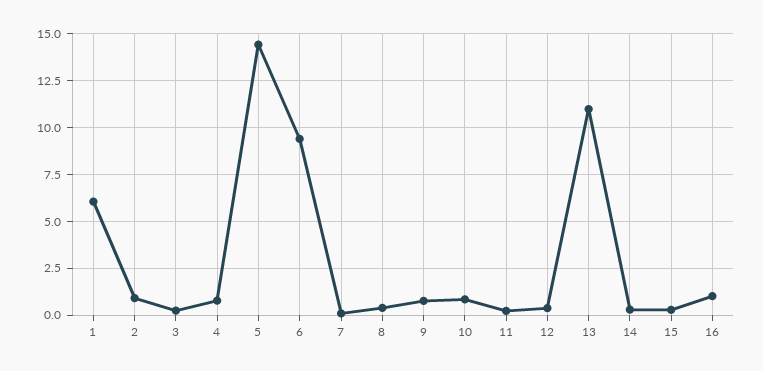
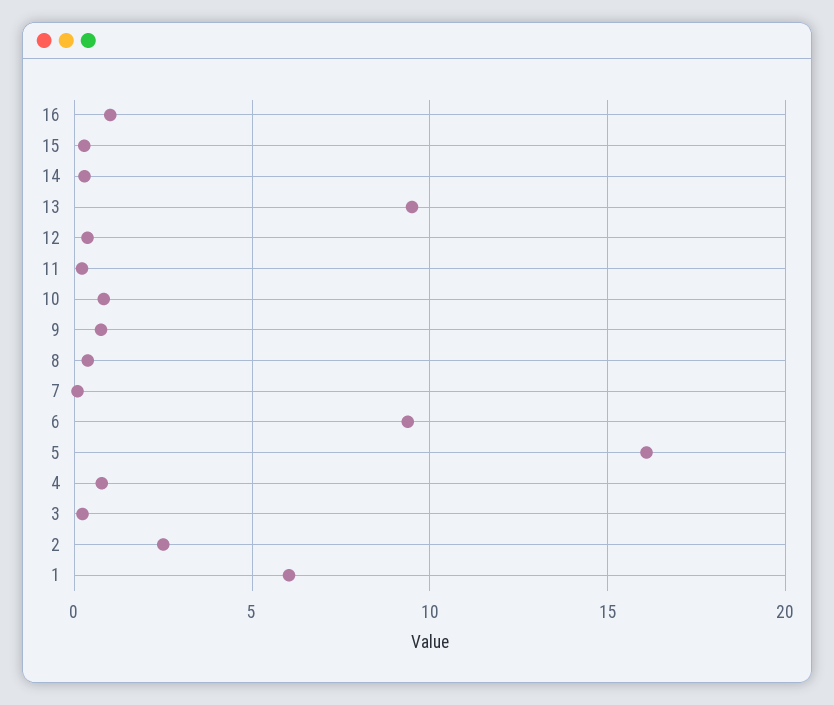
2: 1 -> 2.5
5: 14.5 -> 16
13: 11 -> 9.5

